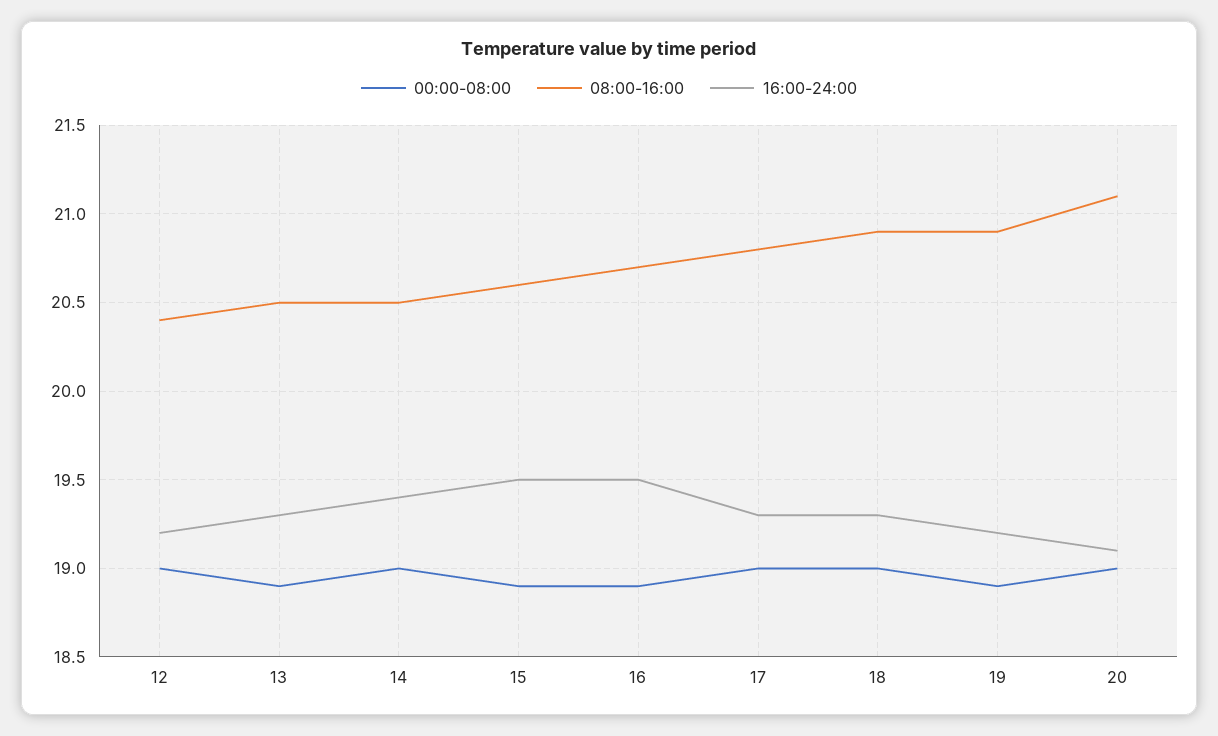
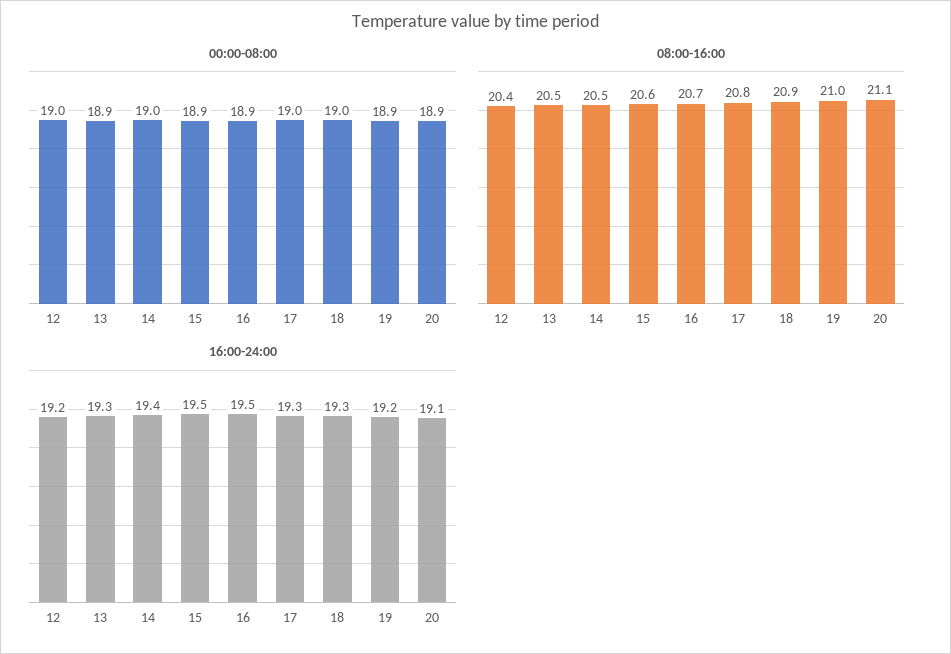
08:00-16:00, 19: 20.9 -> 21
00:00-08:00, 20: 19 -> 18.9

